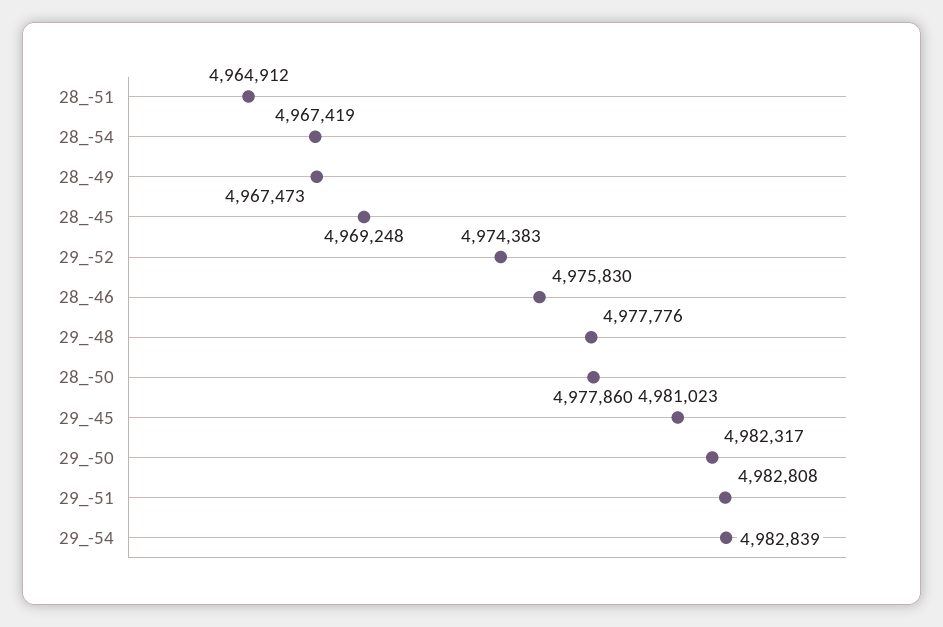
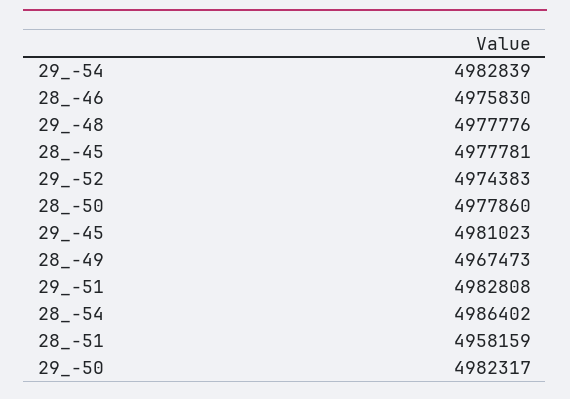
28_-51: 4964912 -> 4958159
28_-54: 4967419 -> 4986402
28_-45: 4969248 -> 4977781

